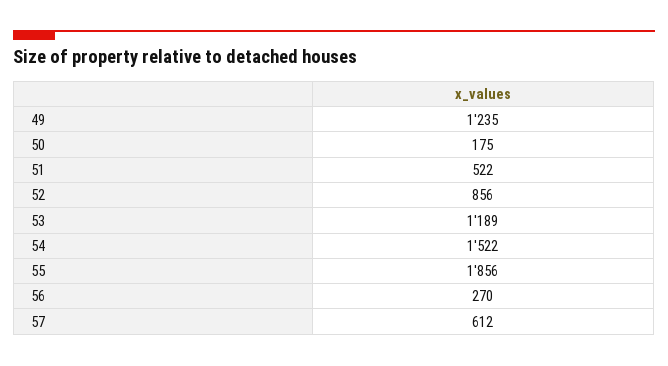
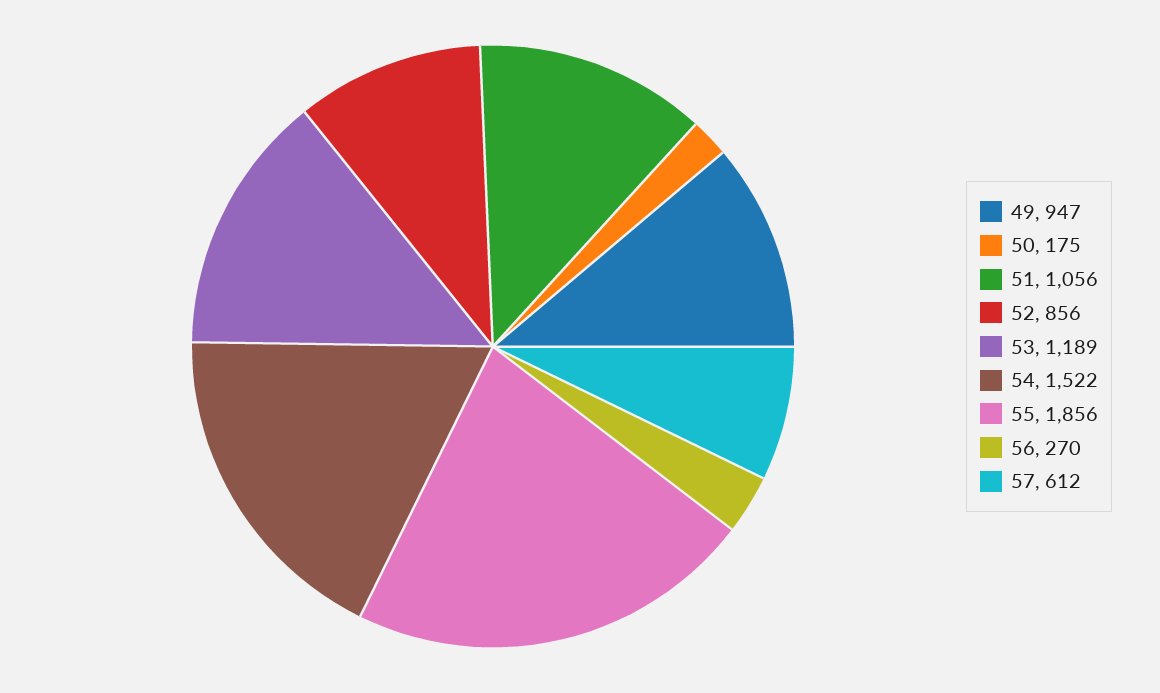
49: 1235 -> 947
51: 522 -> 1056

